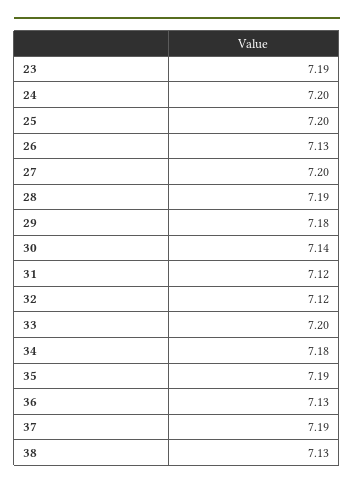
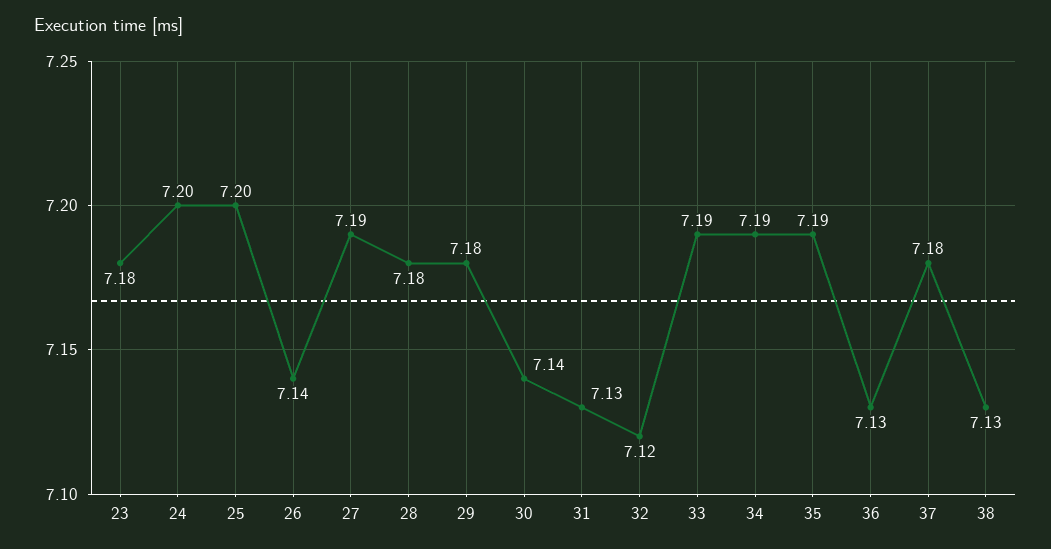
23: 7.19 -> 7.18
26: 7.13 -> 7.14
27: 7.2 -> 7.19
28: 7.19 -> 7.18
31: 7.12 -> 7.13
33: 7.2 -> 7.19
34: 7.18 -> 7.19
37: 7.19 -> 7.18

